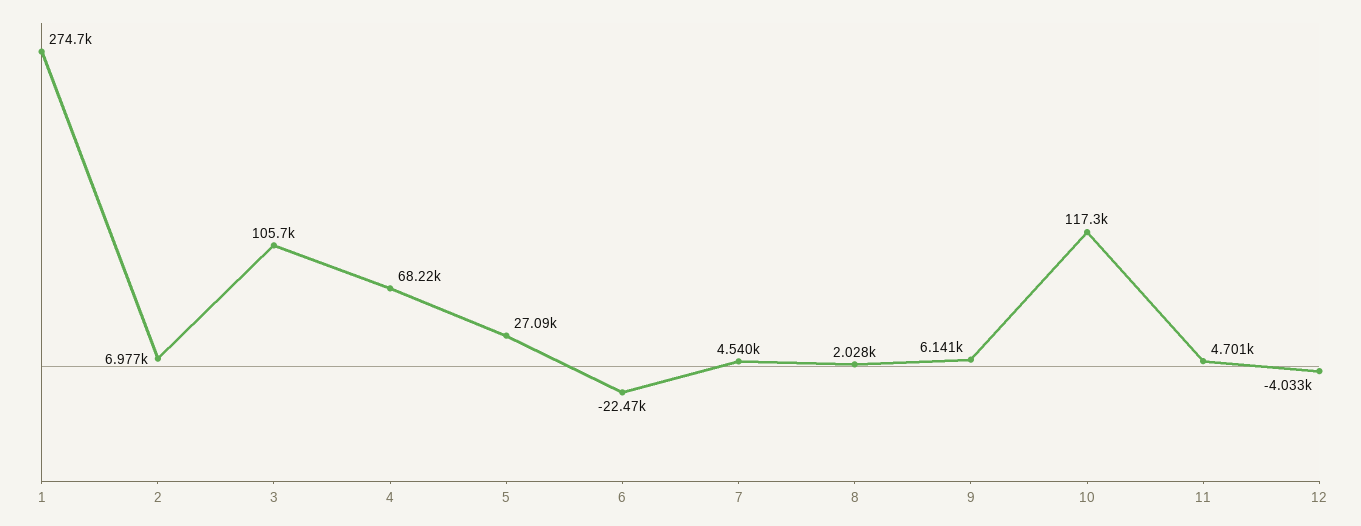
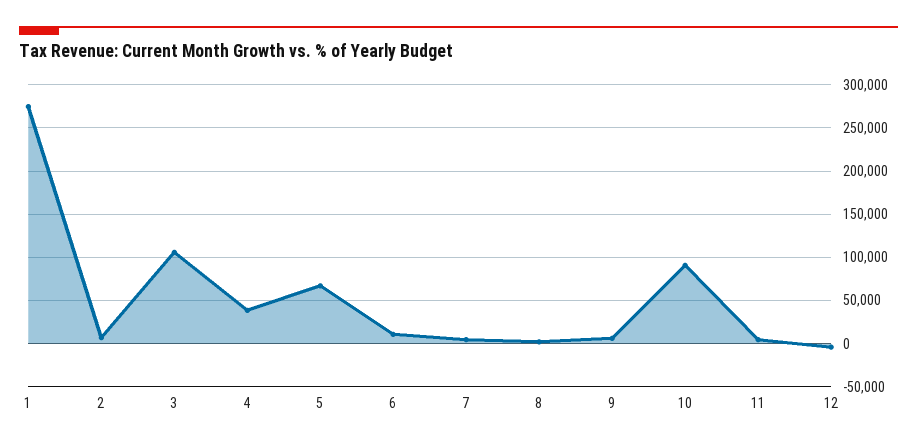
4: 68220 -> 40000
5: 27090 -> 70000
6: -22470 -> 10000
10: 117300 -> 90000

